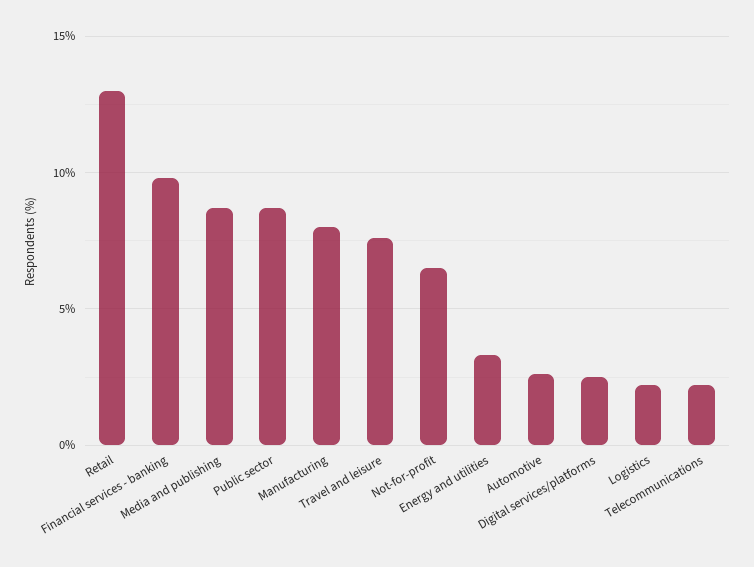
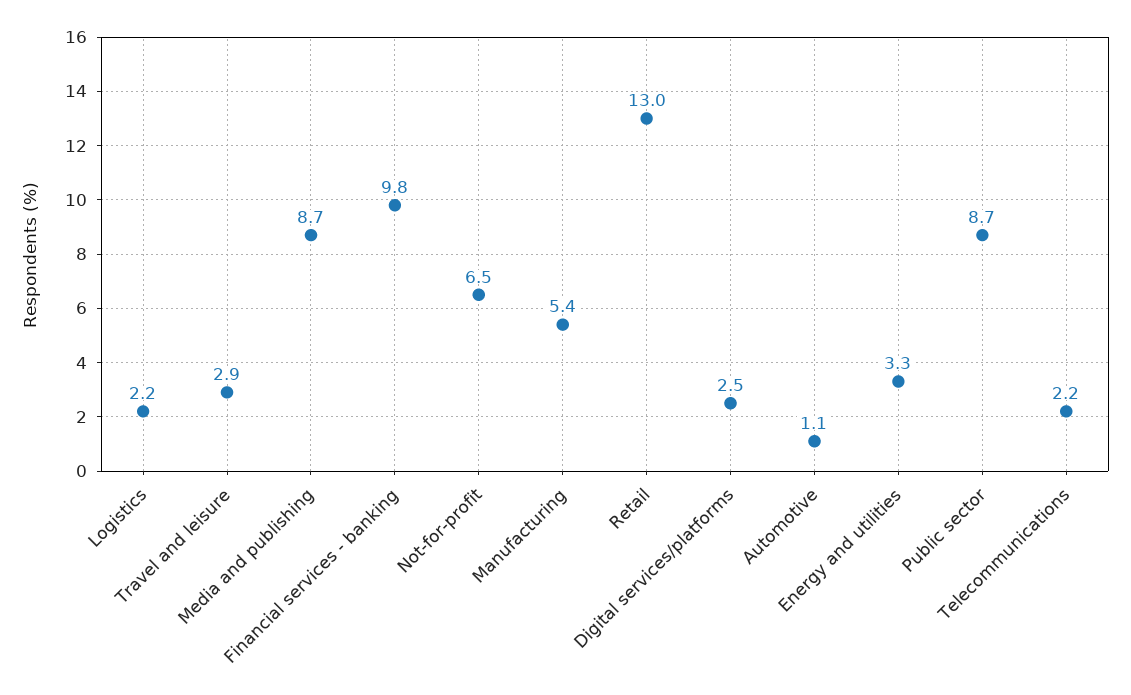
Manufacturing: 8 -> 5.4
Travel and leisure: 7.5 -> 2.9
Automotive: 2.5 -> 1.1

